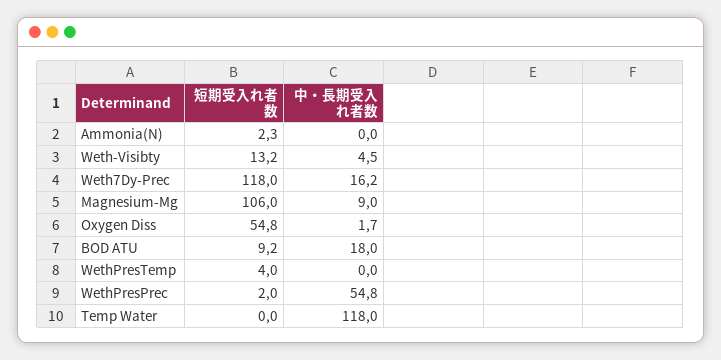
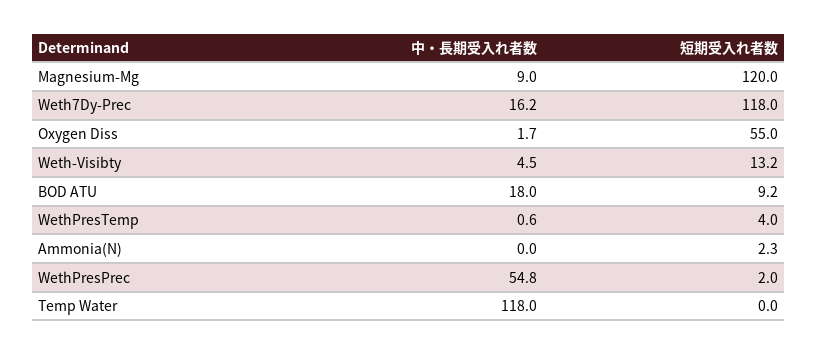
短期受入れ者数, Magnesium-Mg: 106 -> 120
短期受入れ者数, Oxygen Diss: 54.8 -> 55
中・長期受入れ者数, WethPresTemp: 0 -> 0.6

